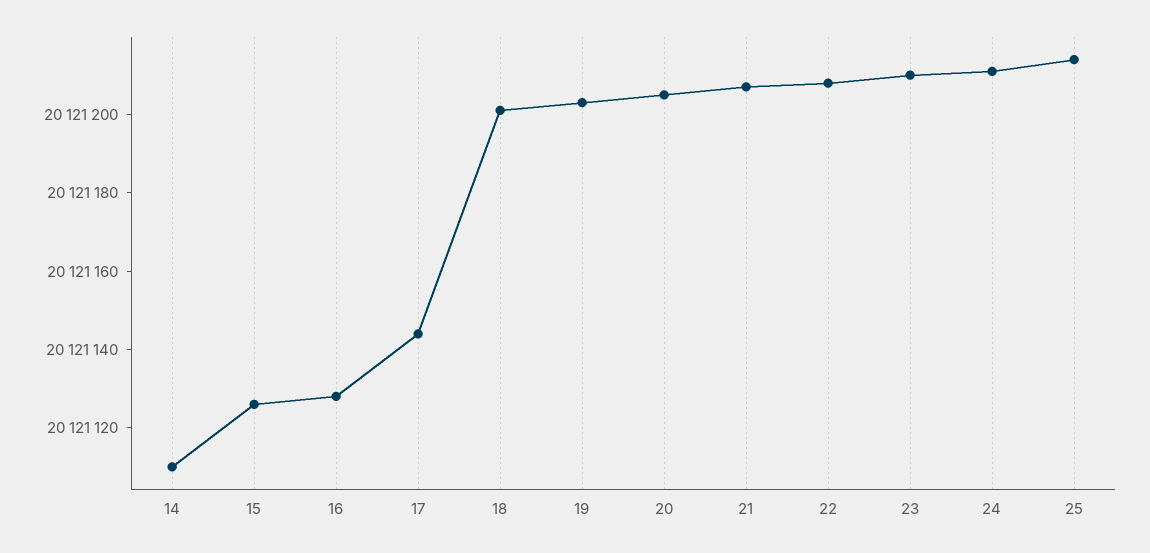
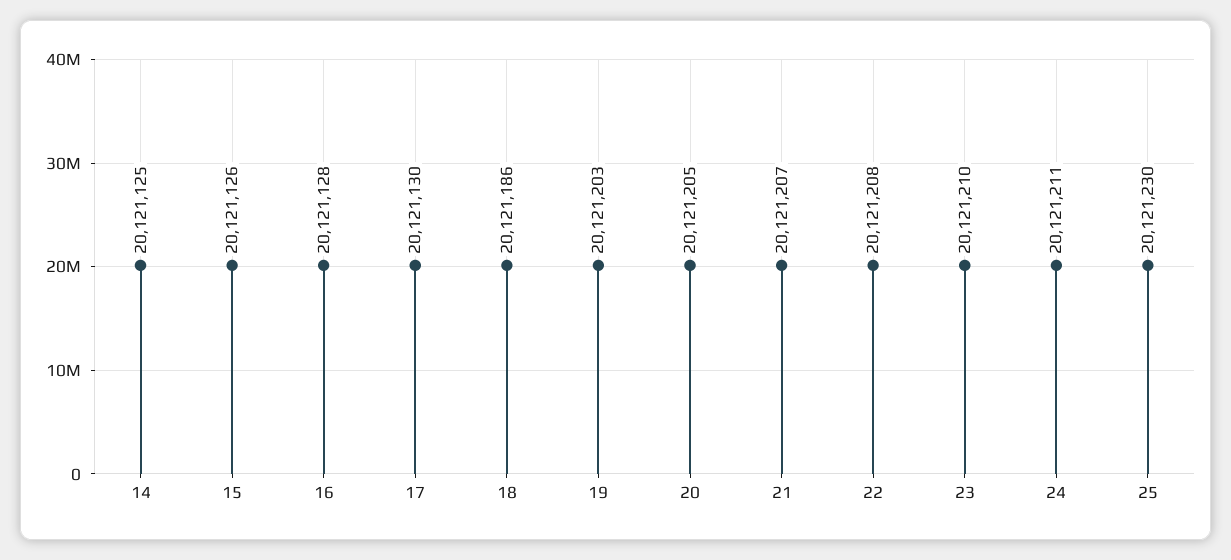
14: 20121110 -> 20121125
17: 20121145 -> 20121130
18: 20121200 -> 20121186
25: 20121215 -> 20121230

